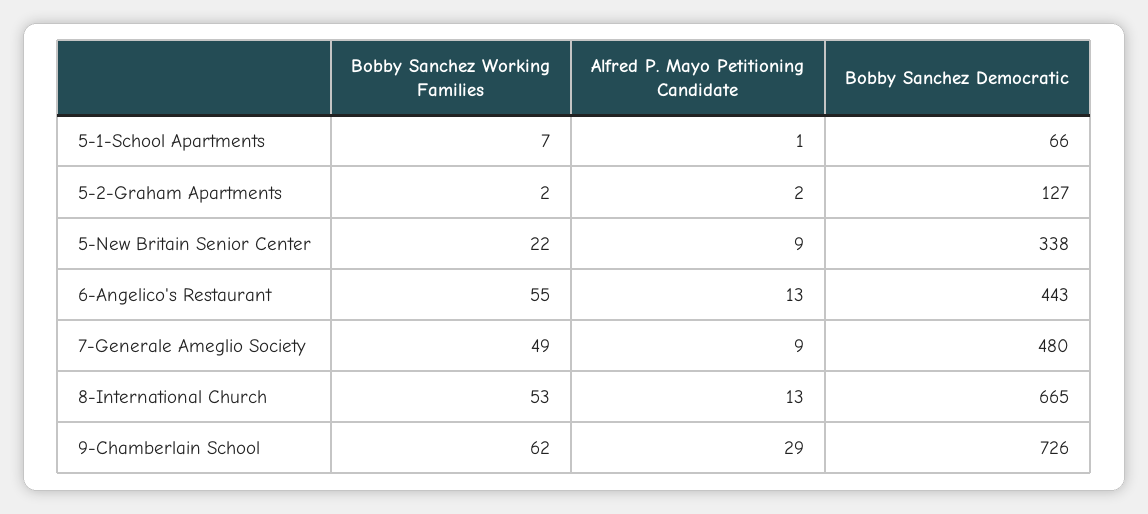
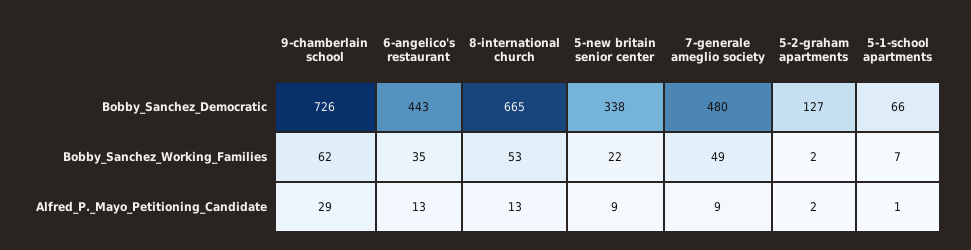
Bobby Sanchez Working Families, 6-Angelico's Restaurant: 55 -> 35

